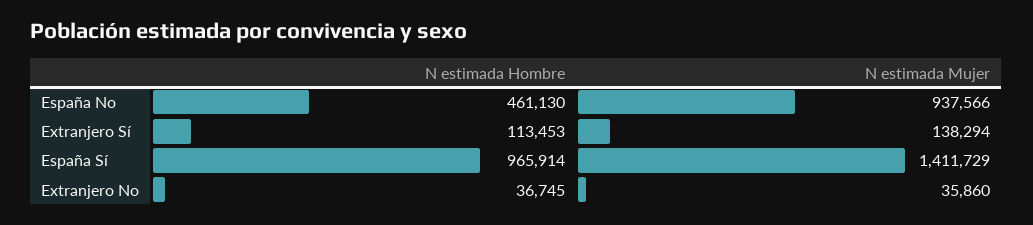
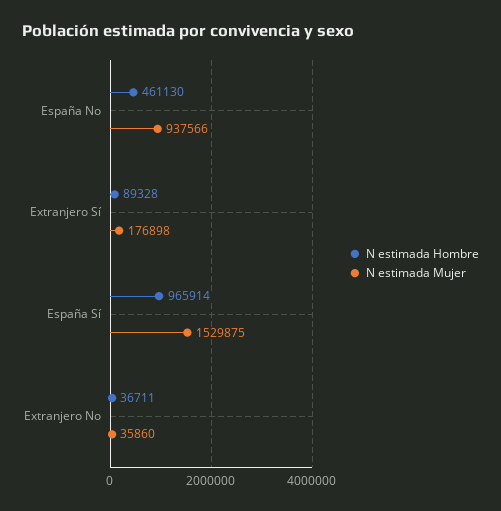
N estimada Hombre, Extranjero Sí: 113453 -> 89328
N estimada Mujer, Extranjero Sí: 138294 -> 176898
N estimada Mujer, España Sí: 1411729 -> 1529875
N estimada Hombre, Extranjero No: 36745 -> 36711

